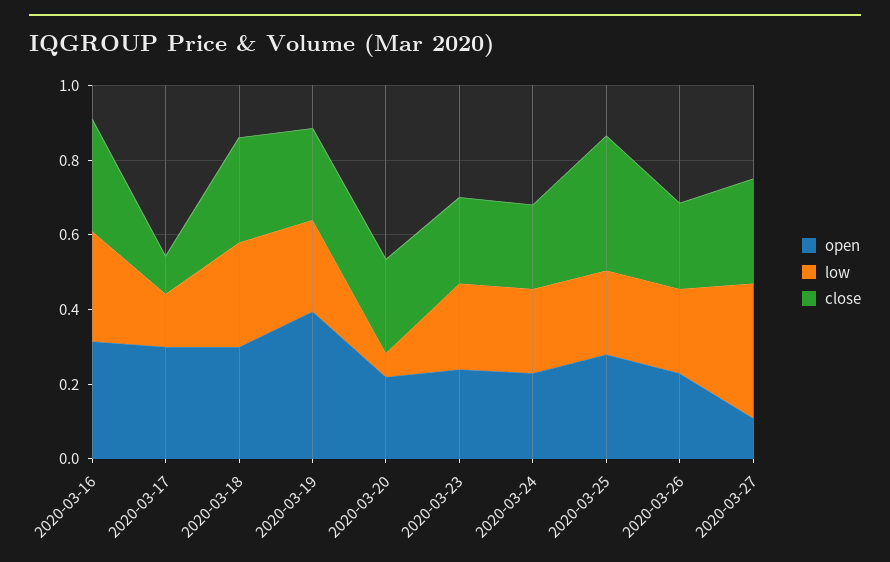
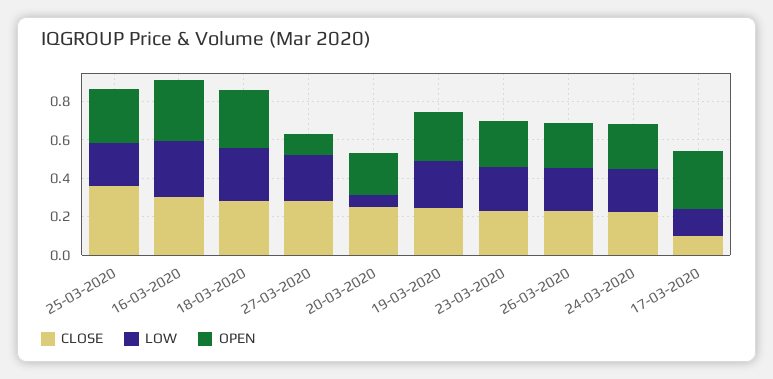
open, 2020-03-19: 0.4 -> 0.25
low, 2020-03-27: 0.35 -> 0.25

